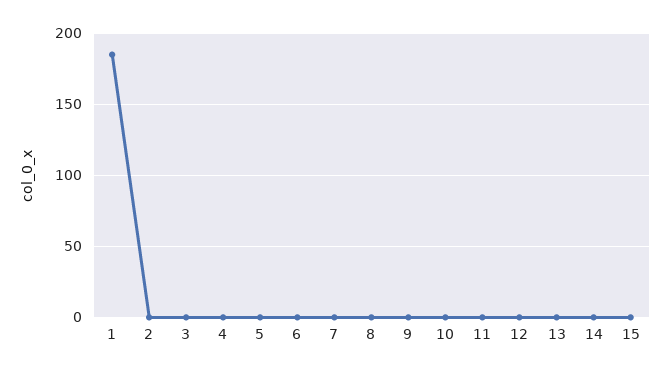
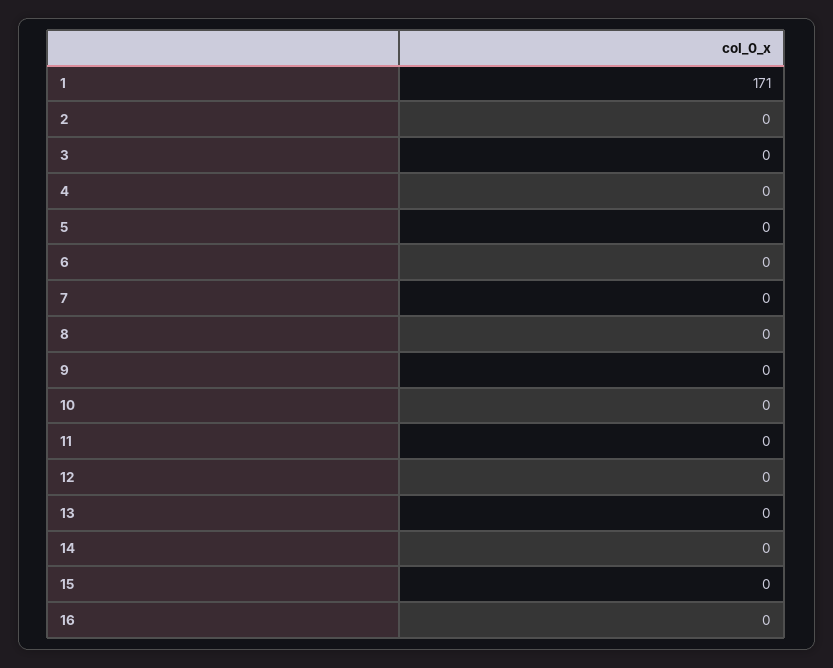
1: 185 -> 171
16: none -> 0

